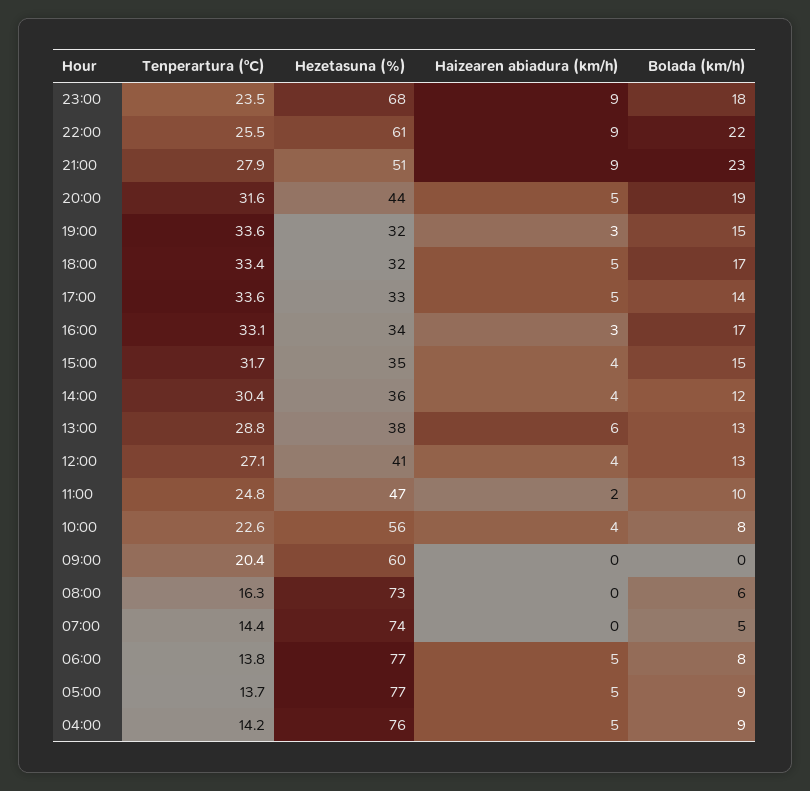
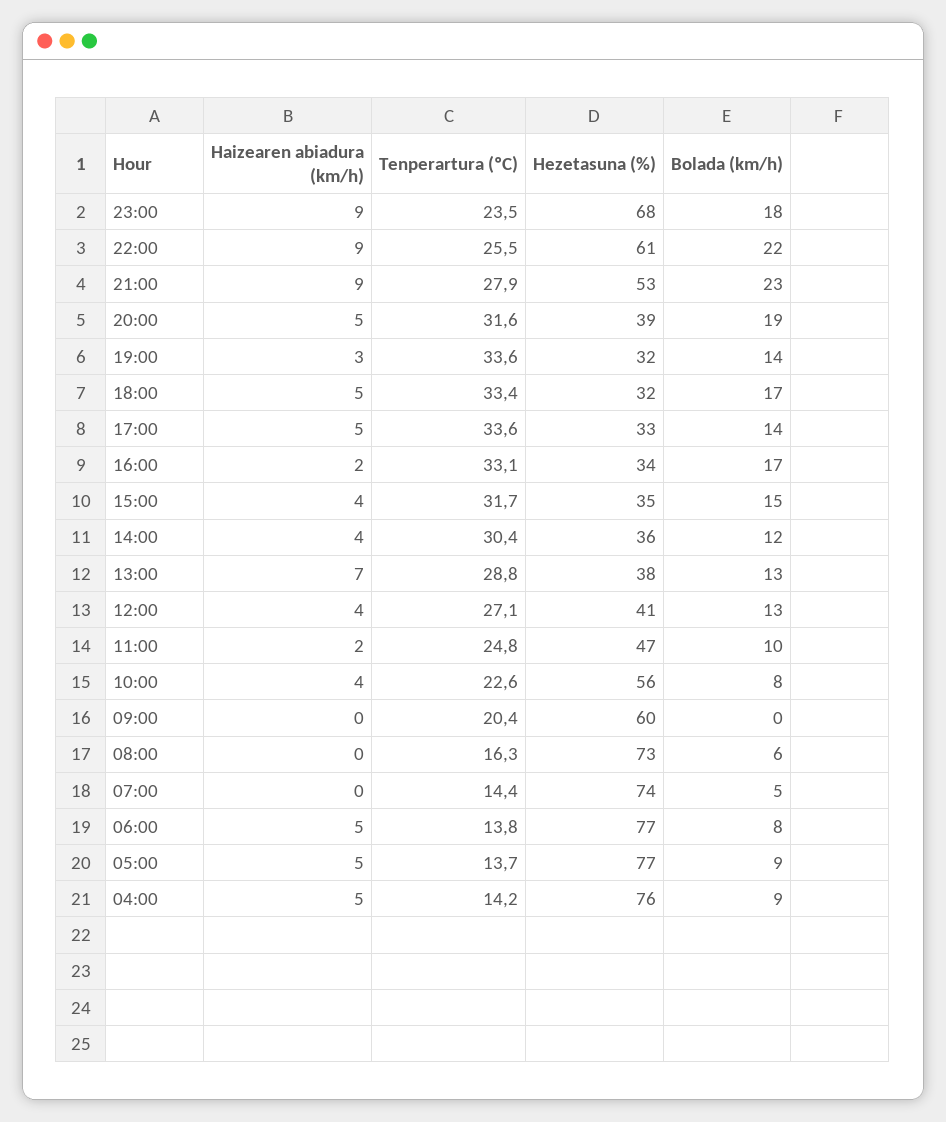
Hezetasuna (%), 21:00: 51 -> 53
Hezetasuna (%), 20:00: 44 -> 39
Bolada (km/h), 19:00: 15 -> 14
Haizearen abiadura (km/h), 16:00: 3 -> 2
Haizearen abiadura (km/h), 13:00: 6 -> 7

